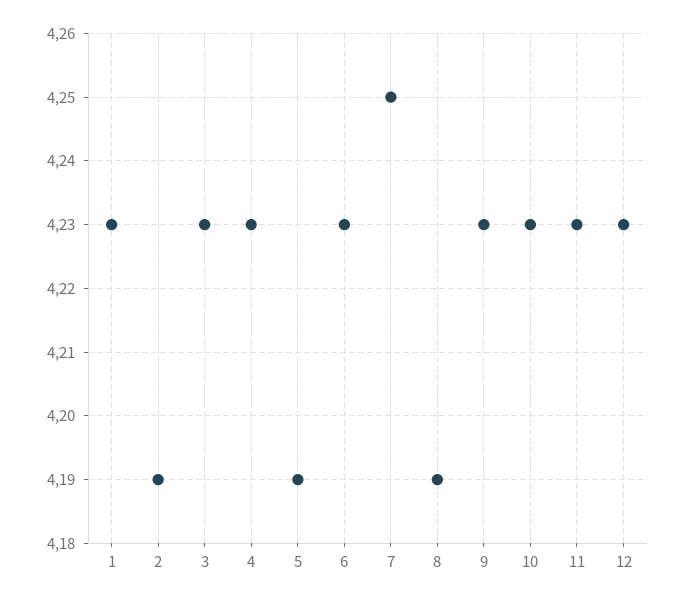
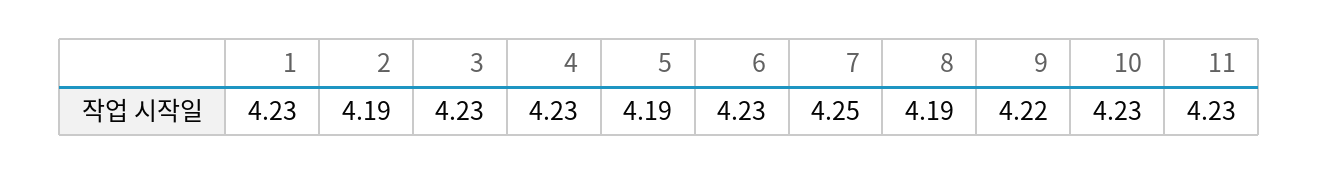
9: 4.23 -> 4.22
12: 4.23 -> none

